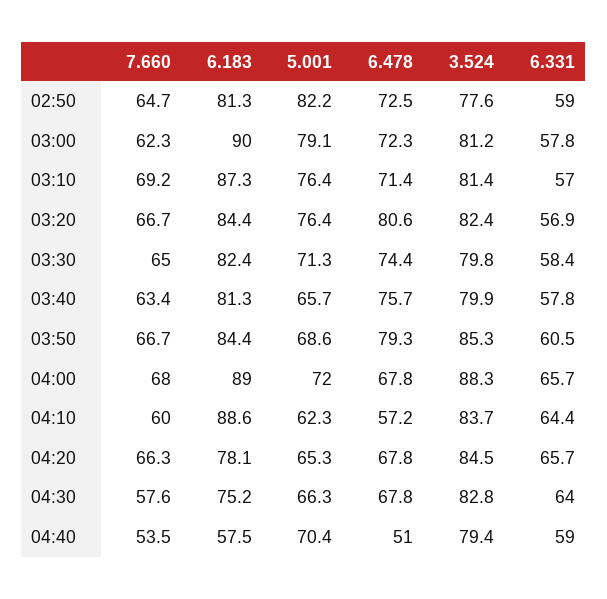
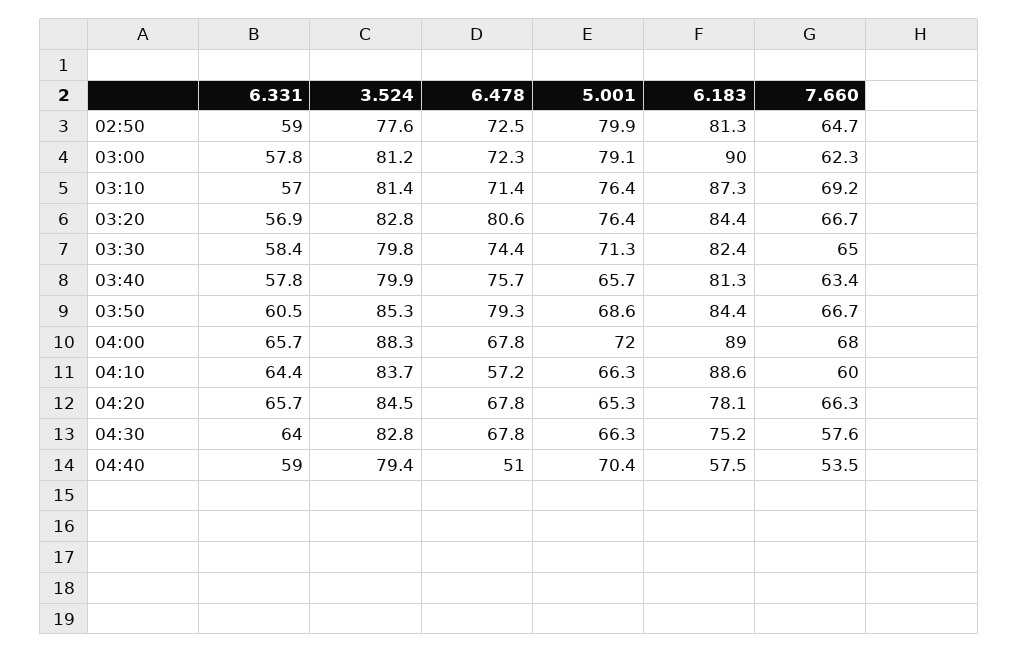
5.001, 02:50: 82.2 -> 79.9
3.524, 03:20: 82.4 -> 82.8
5.001, 04:10: 62.3 -> 66.3

